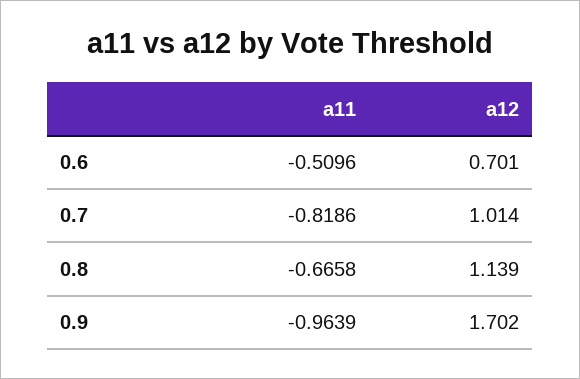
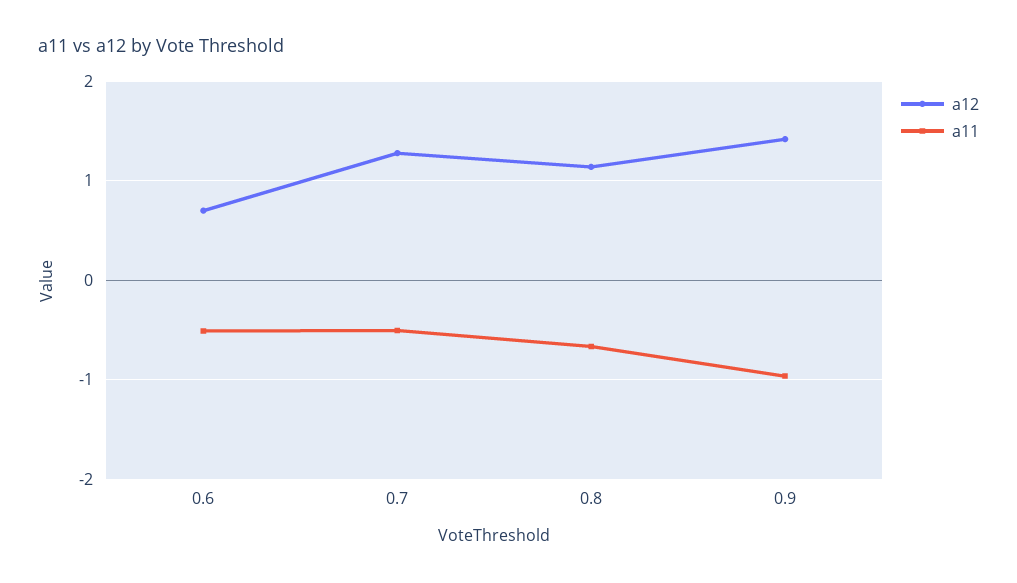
a11, 0.7: -0.8186 -> -0.5
a12, 0.7: 1.014 -> 1.3
a12, 0.9: 1.702 -> 1.4

